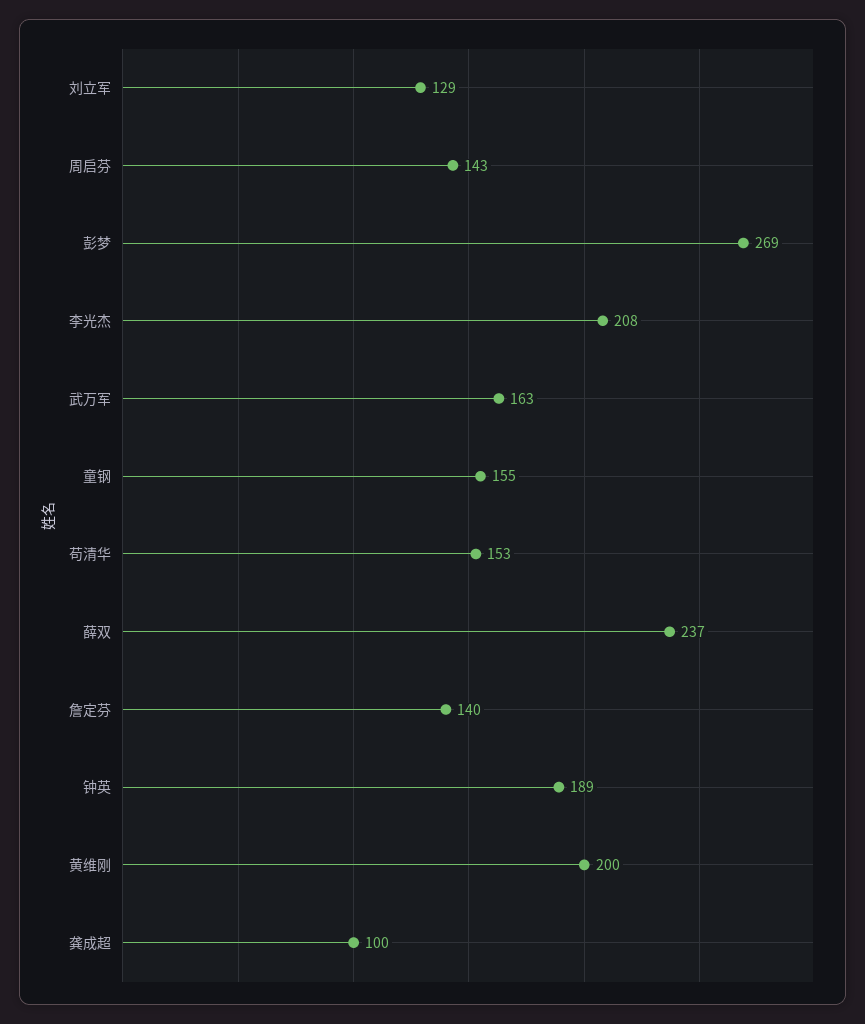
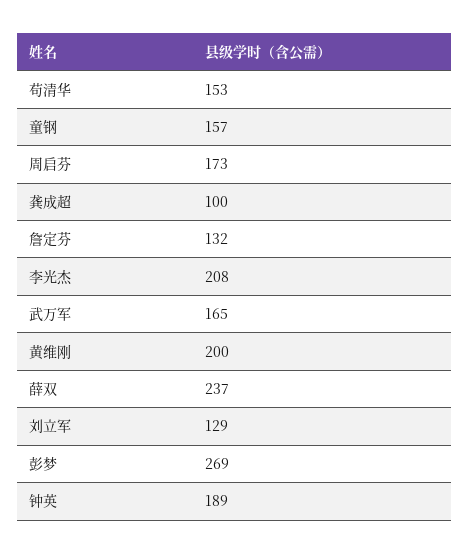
周启芬: 143 -> 173
武万军: 163 -> 165
童钢: 155 -> 157
詹定芬: 140 -> 132

